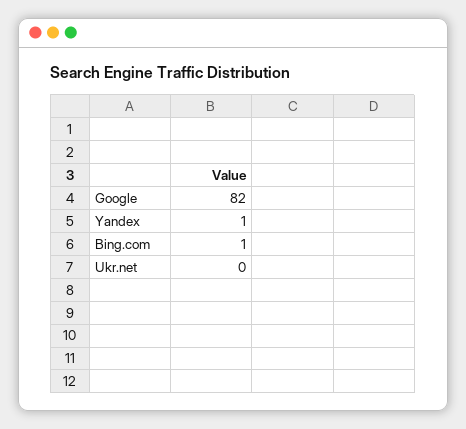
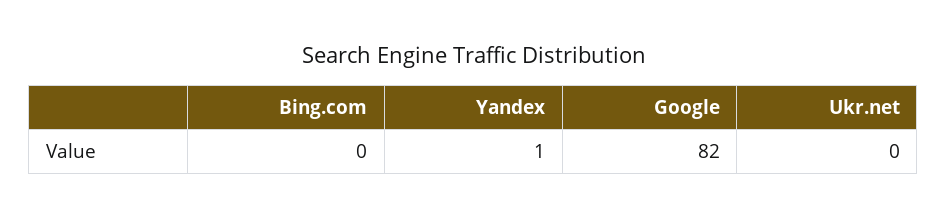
Bing.com: 1 -> 0

